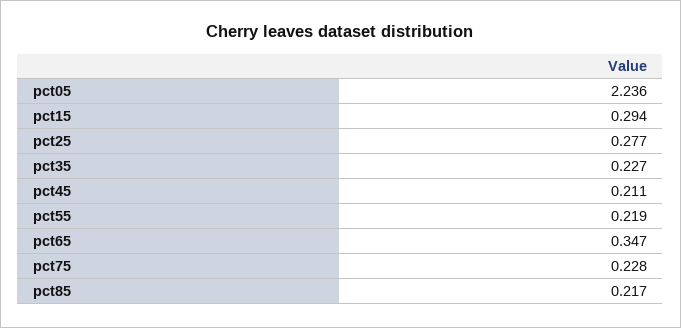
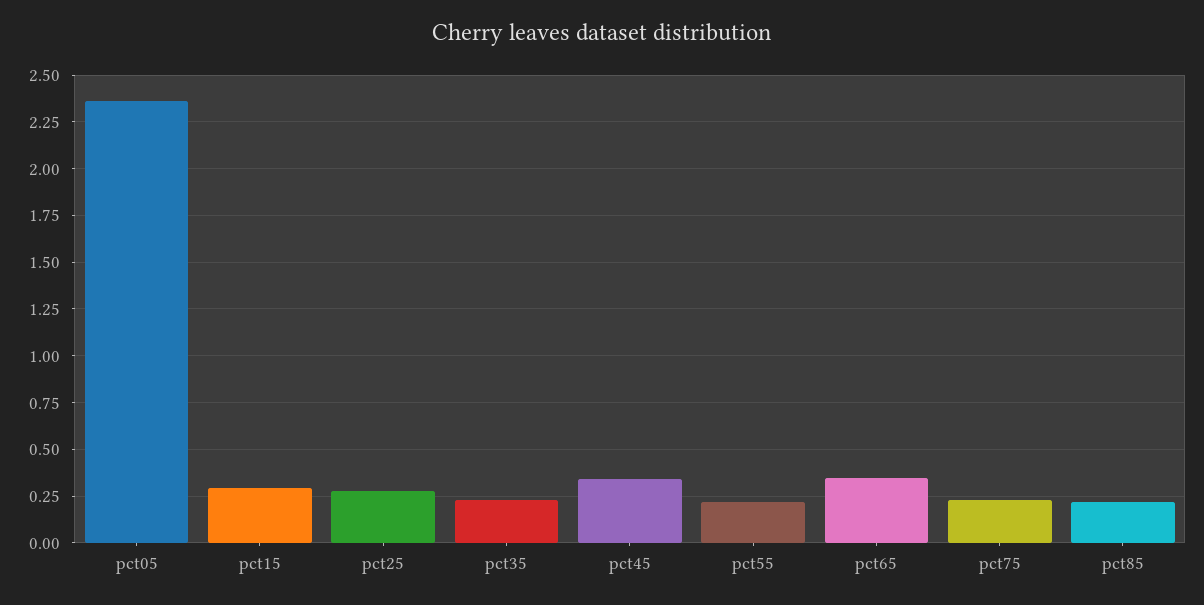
pct05: 2.236 -> 2.35
pct45: 0.211 -> 0.35

